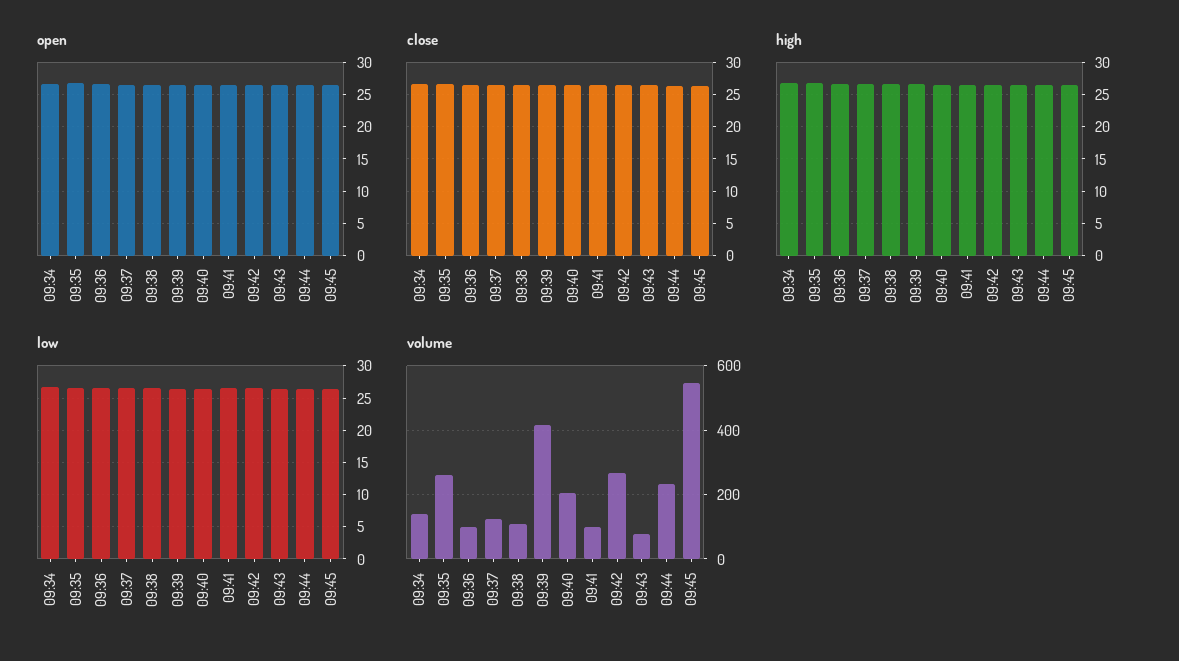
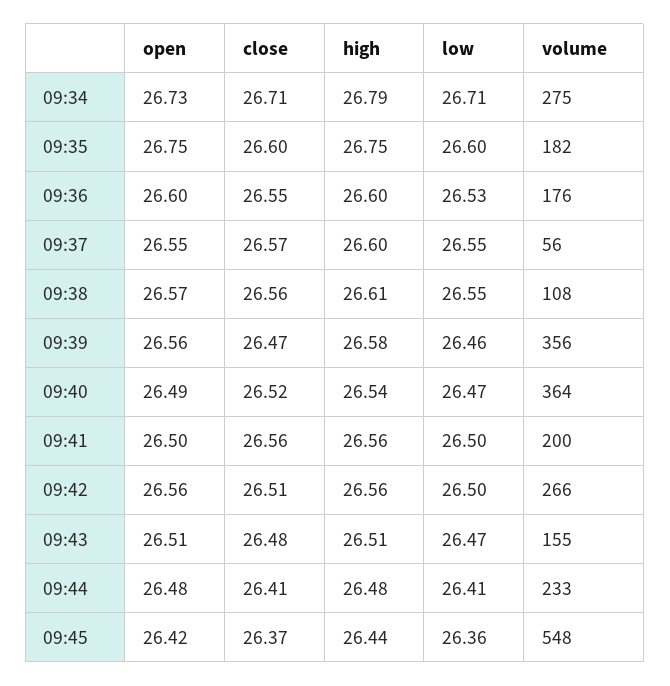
volume, 09:34: 140 -> 275
volume, 09:35: 260 -> 182
volume, 09:36: 100 -> 176
volume, 09:37: 120 -> 56
volume, 09:39: 420 -> 356
volume, 09:40: 200 -> 364
volume, 09:41: 100 -> 200
volume, 09:43: 80 -> 155

